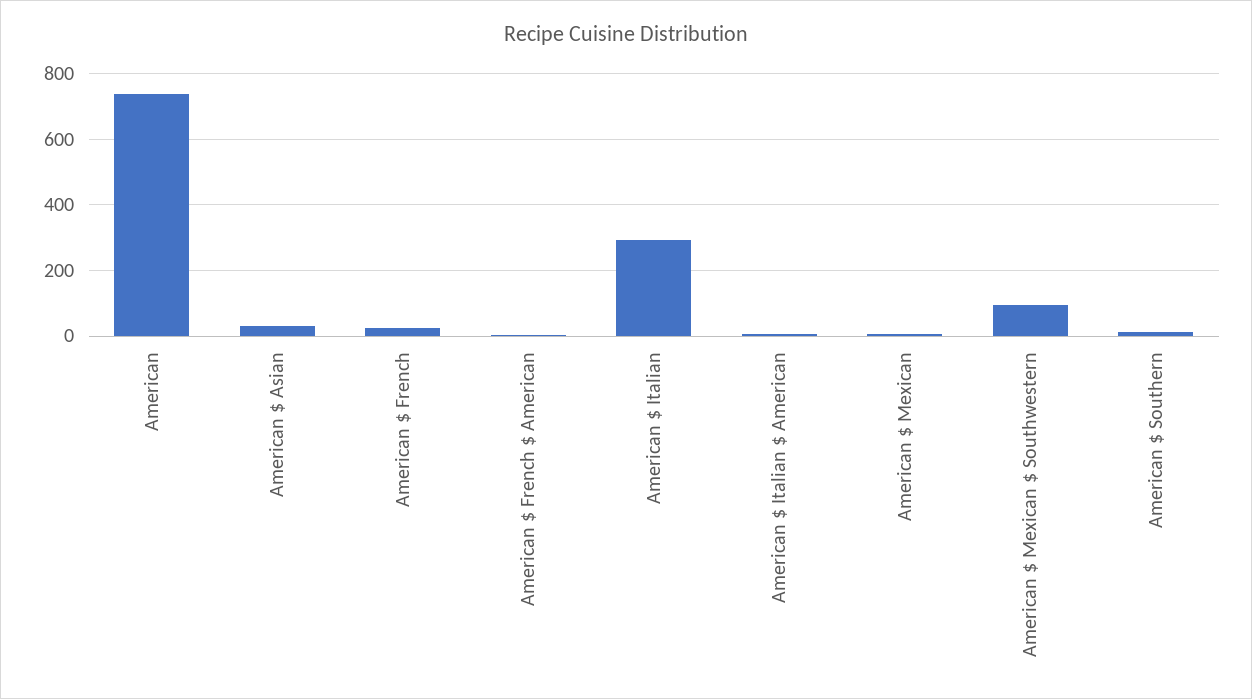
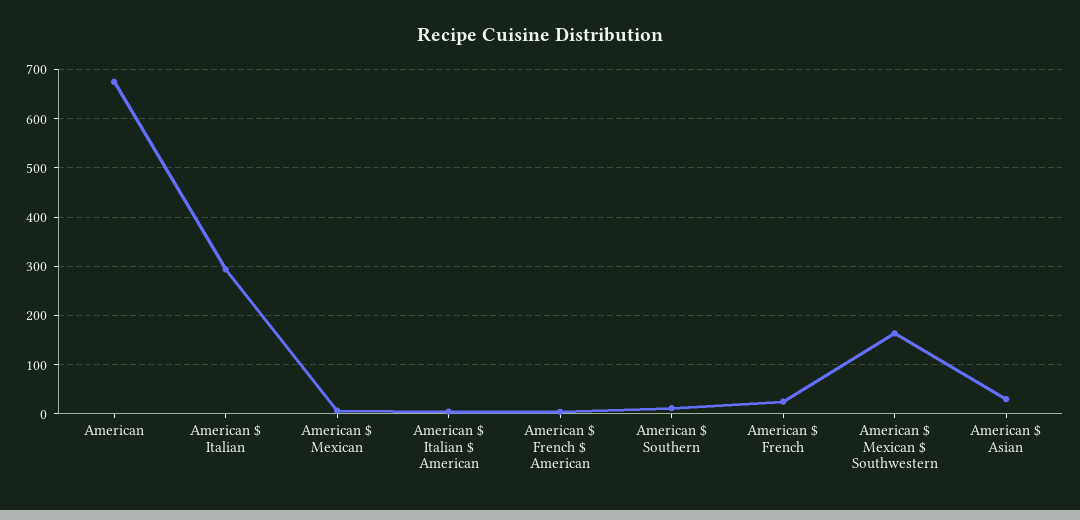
American: 740 -> 680
American $ Mexican $ Southwestern: 100 -> 160

